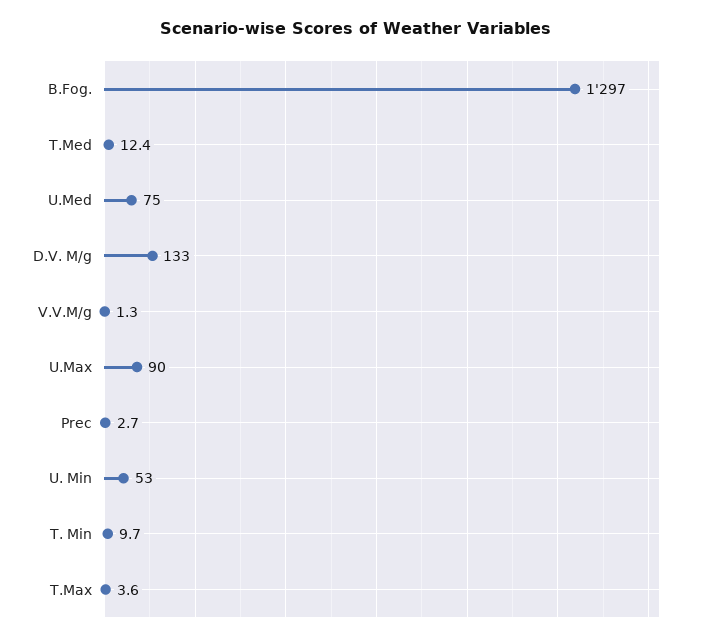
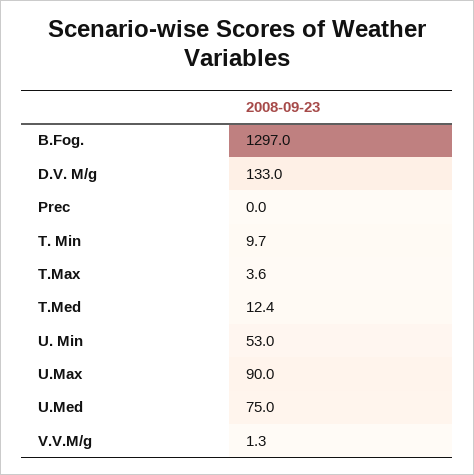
Prec: 2.7 -> 0

